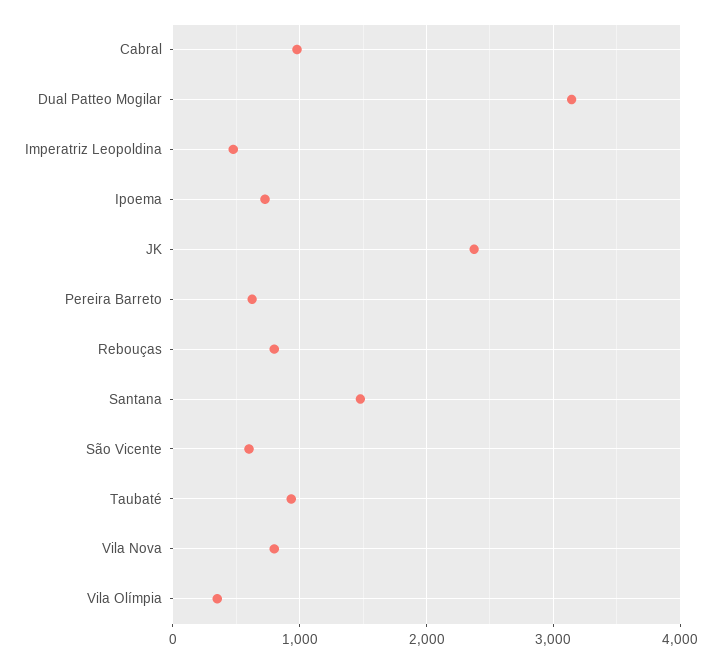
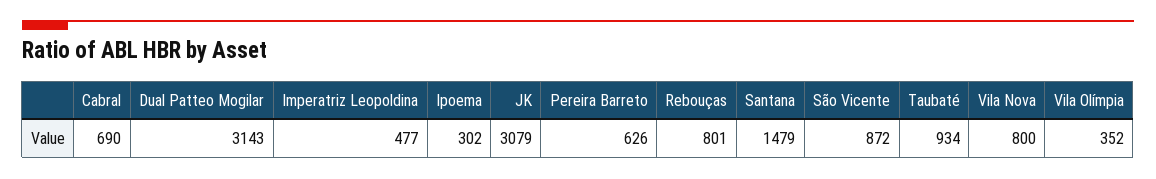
Cabral: 1000 -> 690
Ipoema: 700 -> 302
JK: 2400 -> 3079
São Vicente: 600 -> 872

